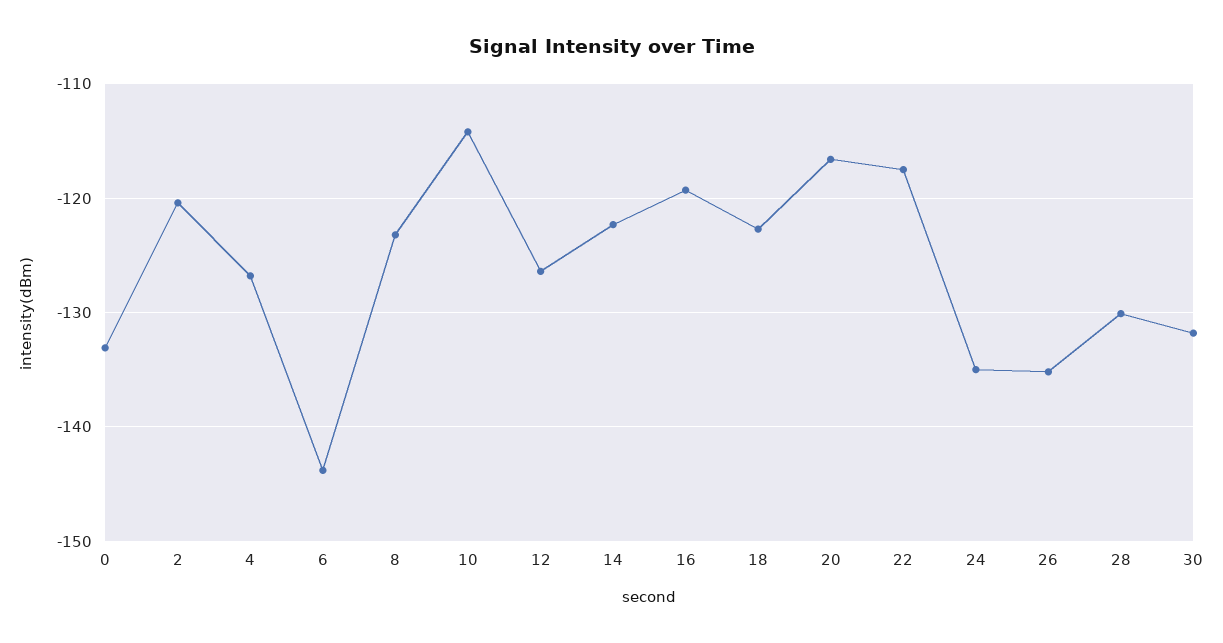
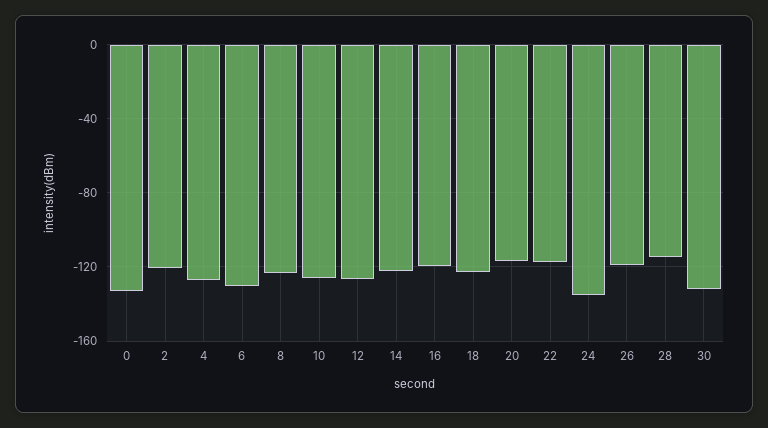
6: -144 -> -130
10: -114 -> -125
26: -135 -> -120
28: -130 -> -115

